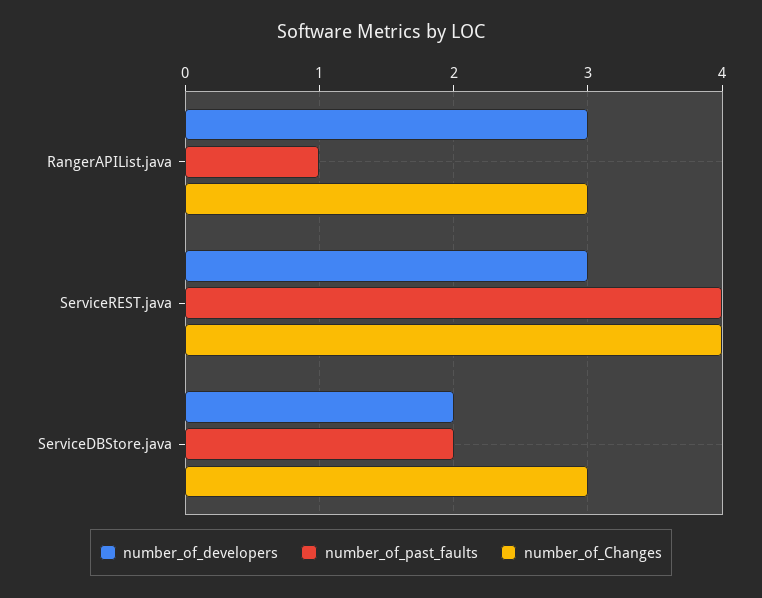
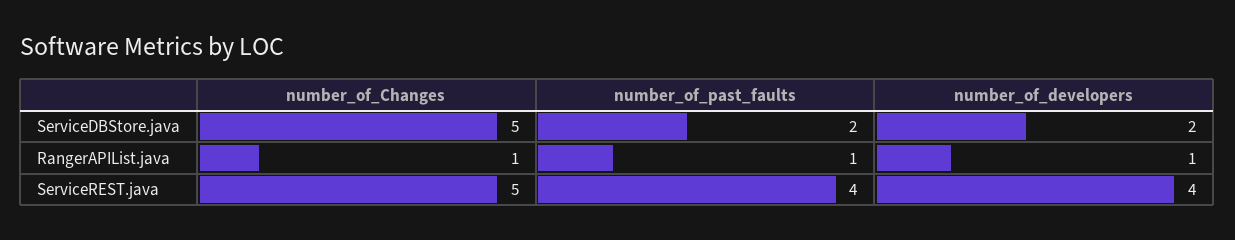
number_of_developers, RangerAPIList.java: 3 -> 1
number_of_Changes, RangerAPIList.java: 3 -> 1
number_of_developers, ServiceREST.java: 3 -> 4
number_of_Changes, ServiceREST.java: 4 -> 5
number_of_Changes, ServiceDBStore.java: 3 -> 5

